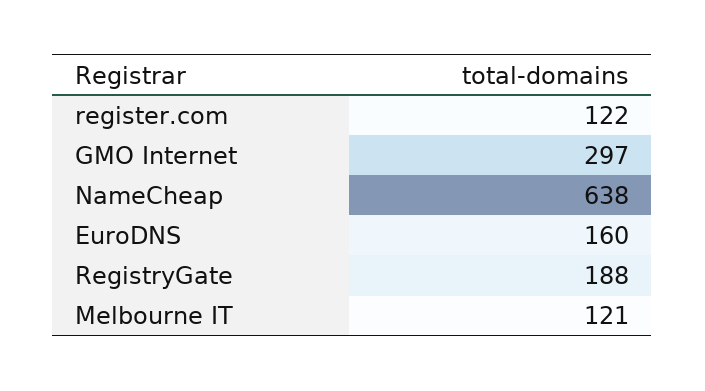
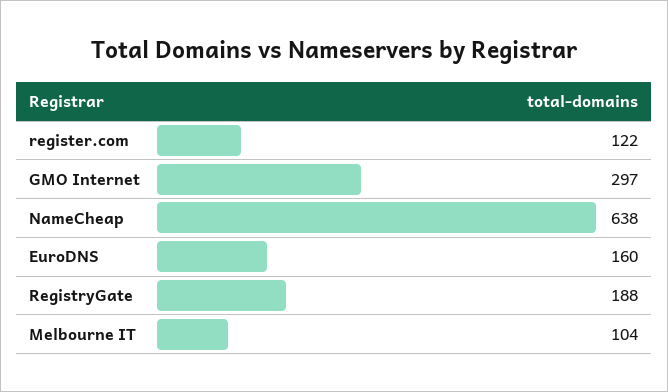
Melbourne IT: 121 -> 104

